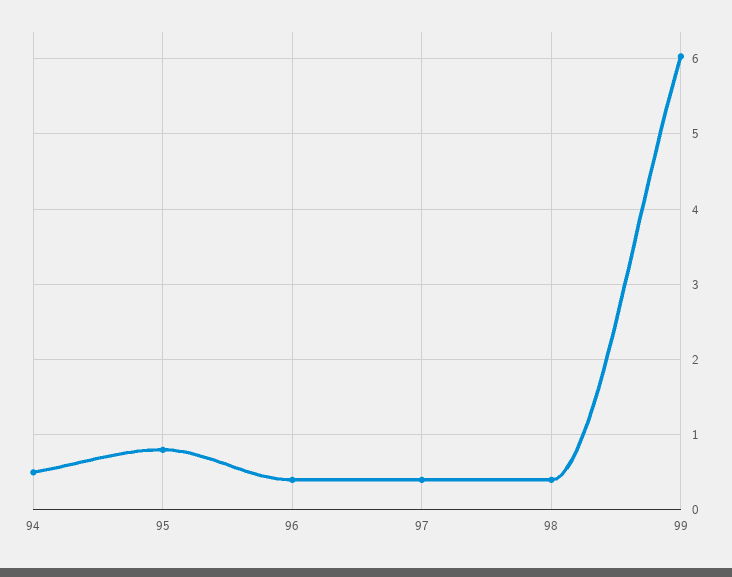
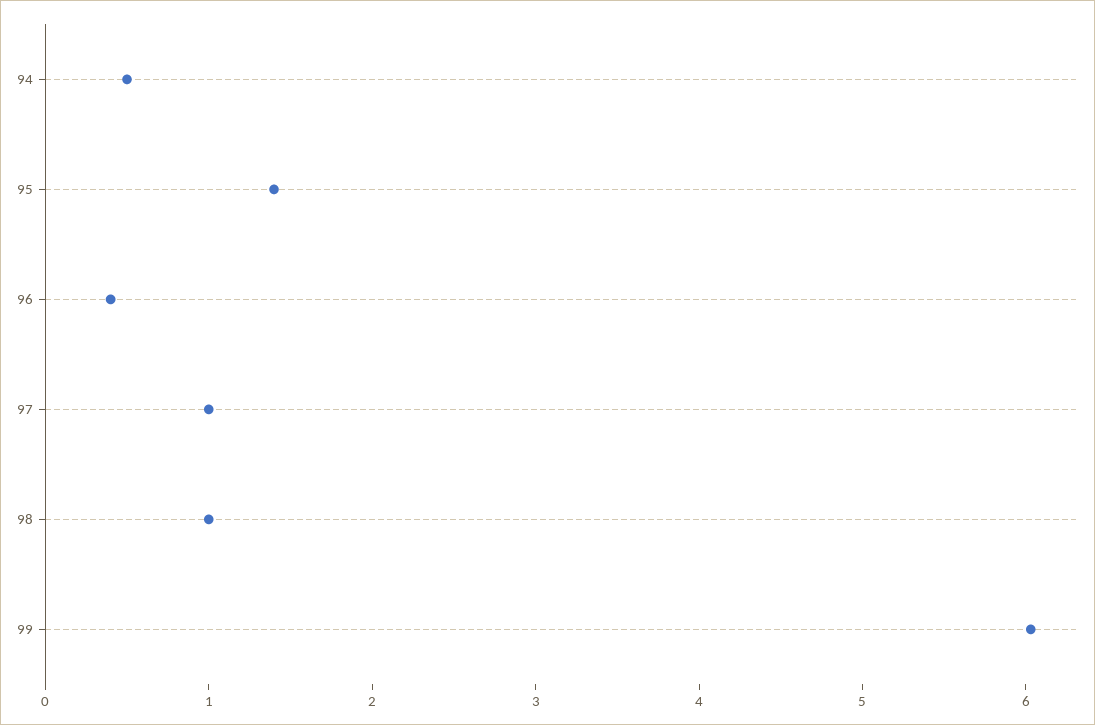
95: 0.8 -> 1.4
97: 0.4 -> 1
98: 0.4 -> 1

